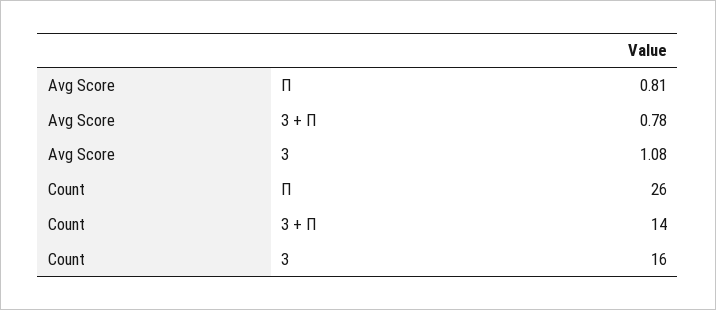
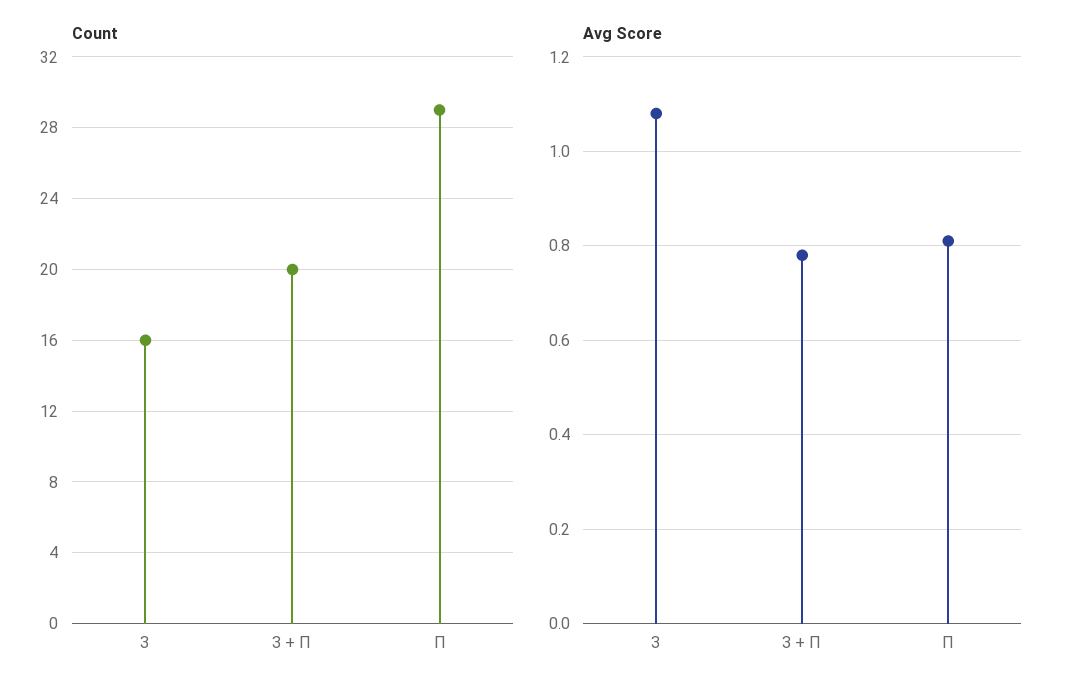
Count, П: 26 -> 29
Count, З + П: 14 -> 20

